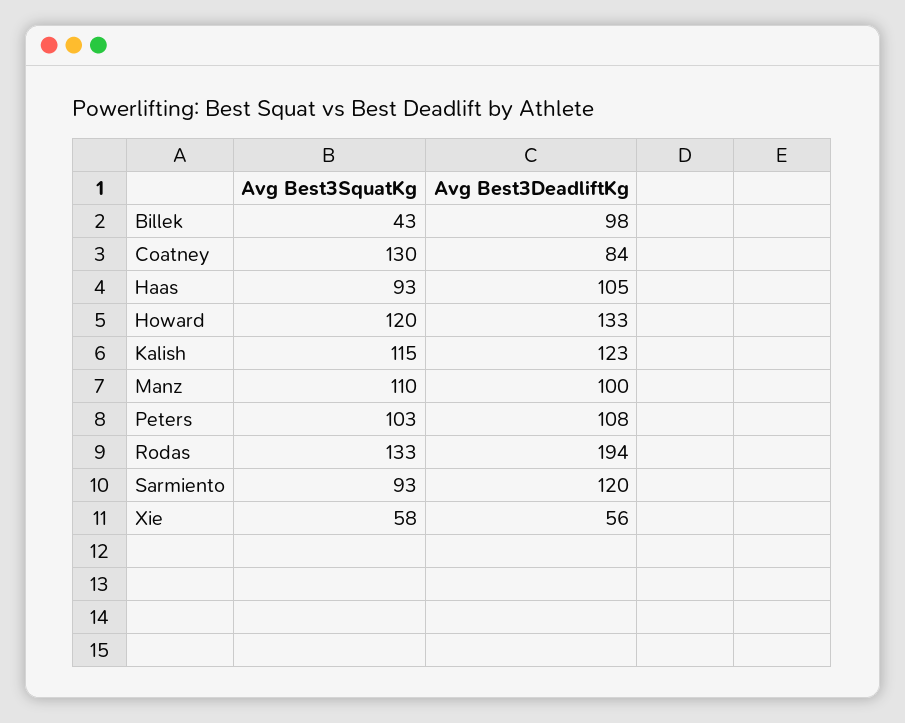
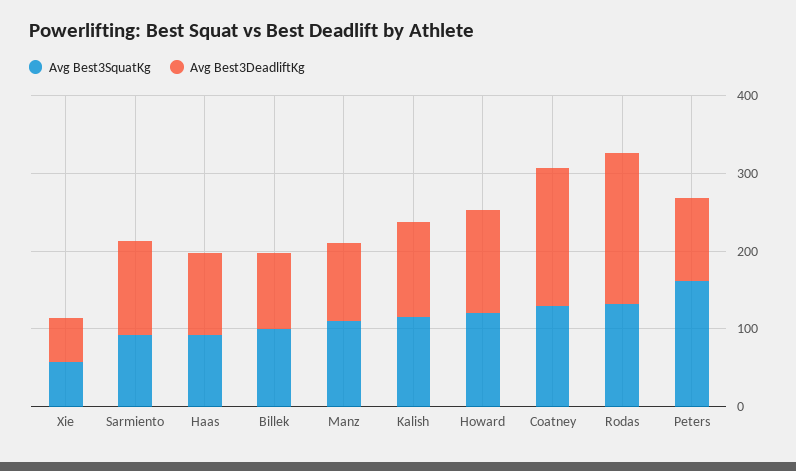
Avg Best3SquatKg, Billek: 43 -> 100
Avg Best3DeadliftKg, Coatney: 84 -> 180
Avg Best3SquatKg, Peters: 103 -> 160

